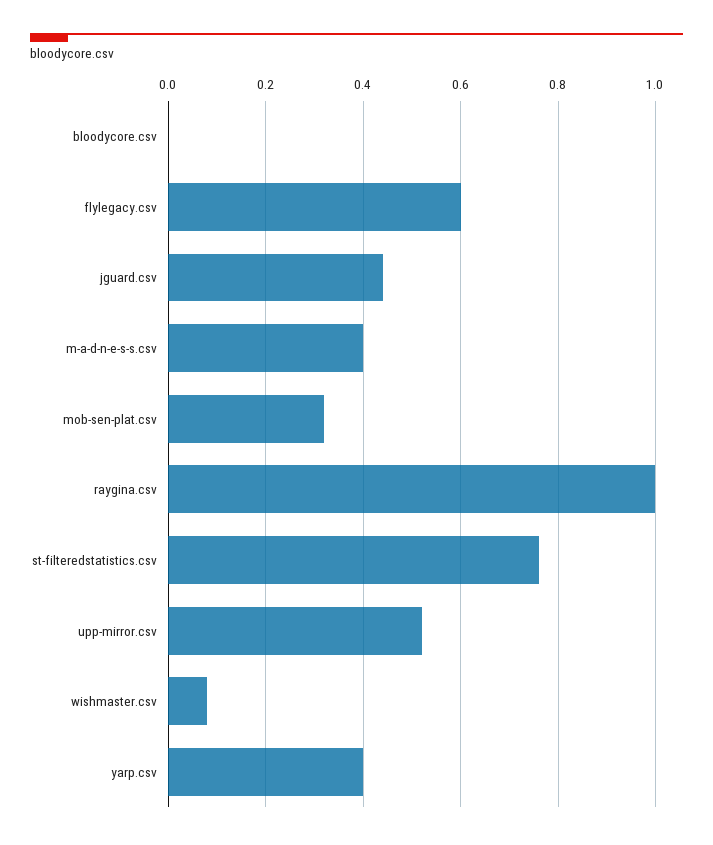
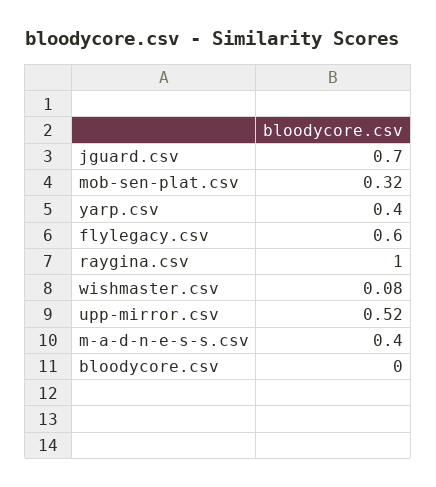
jguard.csv: 0.45 -> 0.7
st-filteredstatistics.csv: 0.75 -> none

